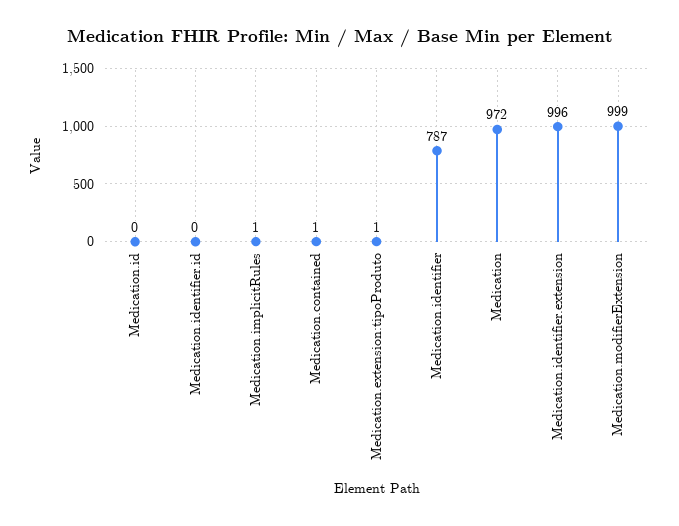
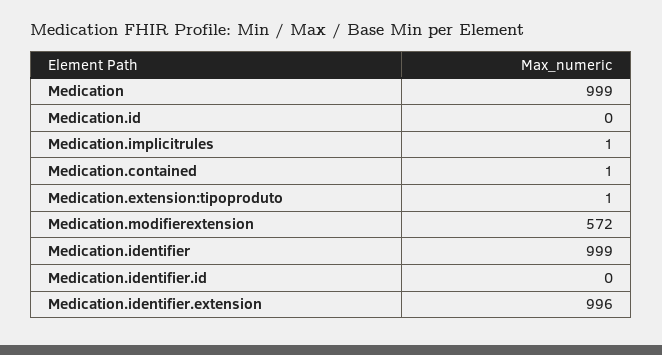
Medication.identifier: 787 -> 999
Medication: 972 -> 999
Medication.modifierExtension: 999 -> 572

